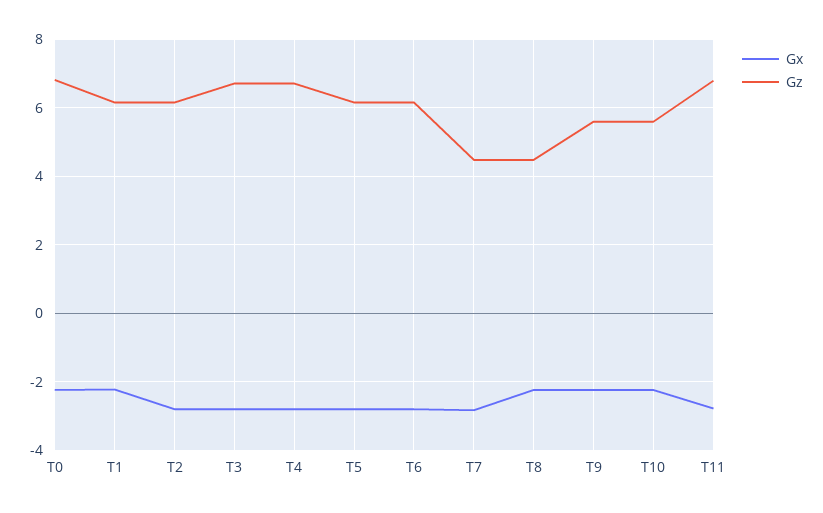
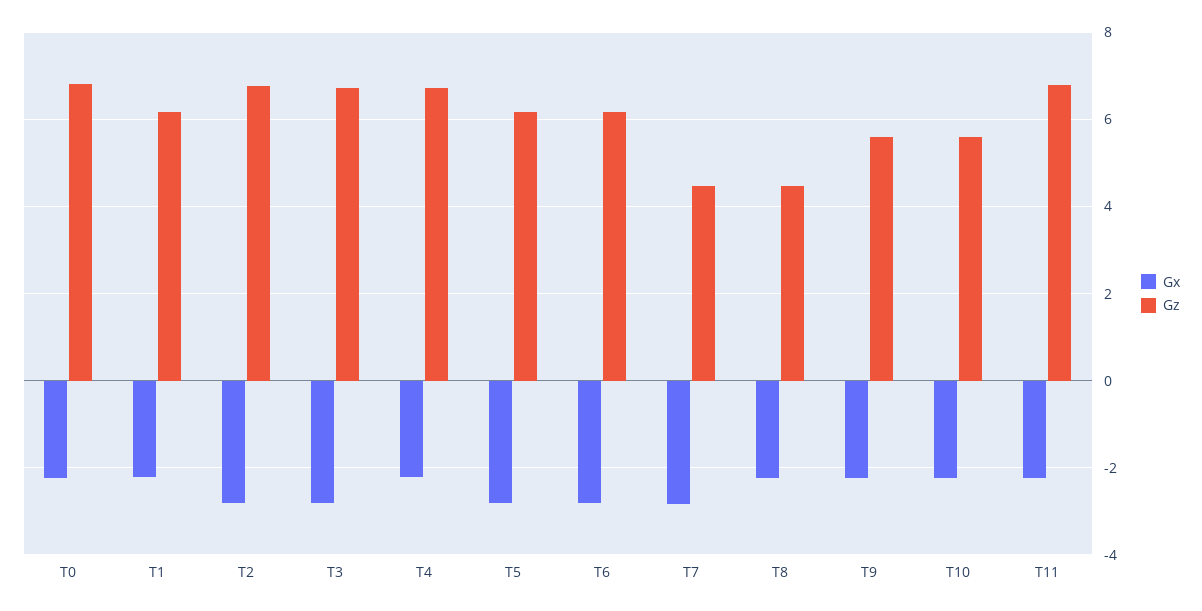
Gz, T2: 6.2 -> 6.8
Gx, T4: -2.8 -> -2.2
Gx, T11: -2.8 -> -2.2

